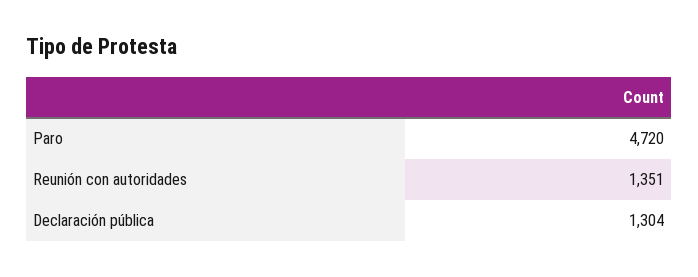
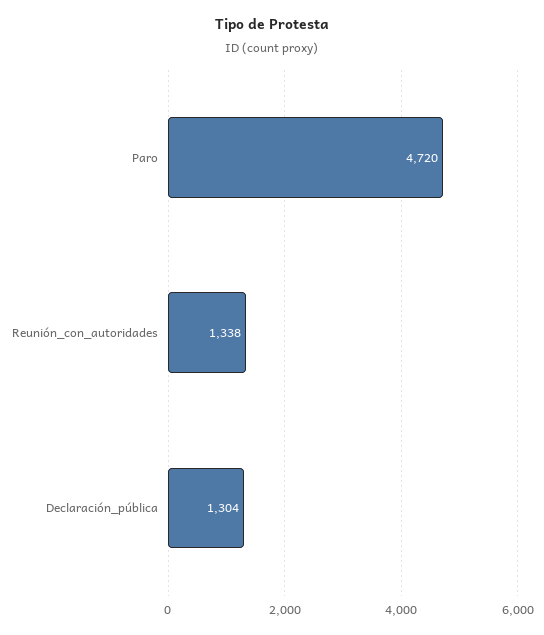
Reunión con autoridades: 1351 -> 1338

